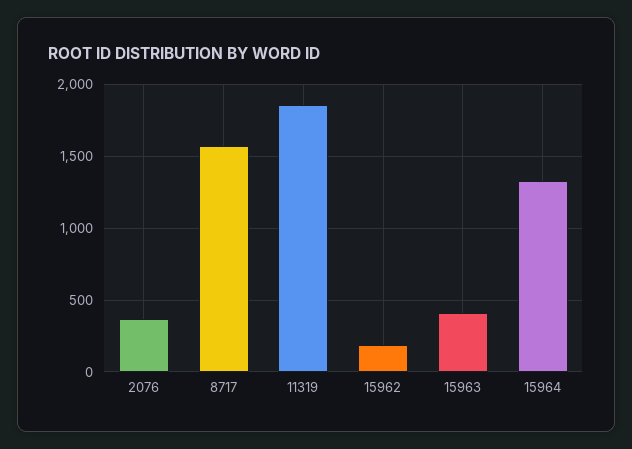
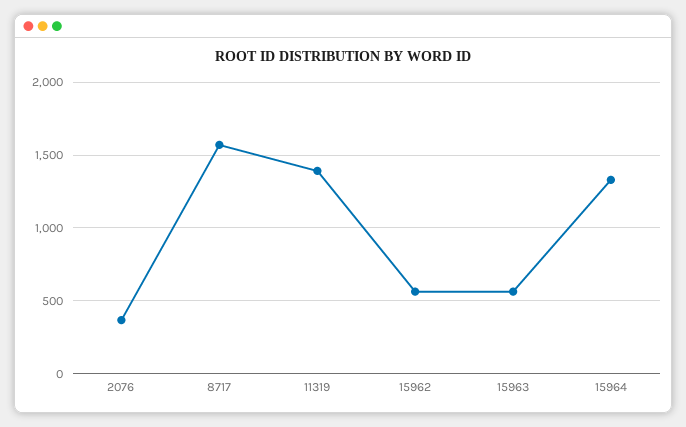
11319: 1850 -> 1400
15962: 200 -> 550
15963: 400 -> 550

